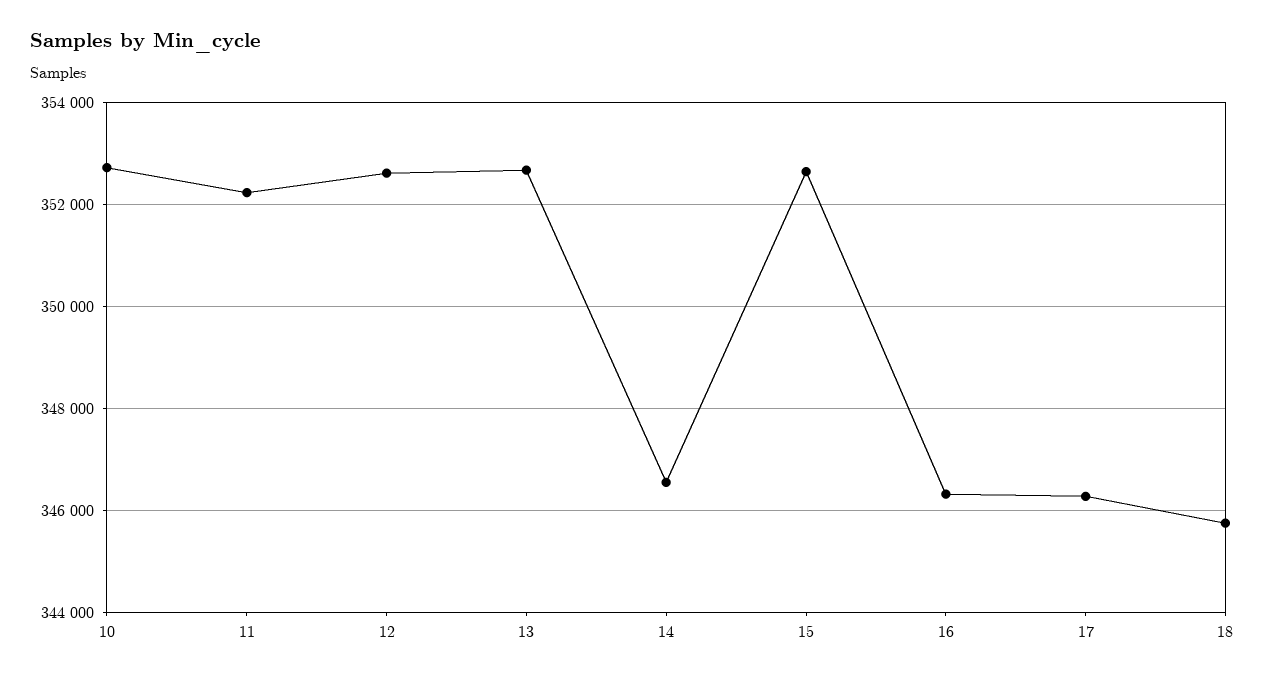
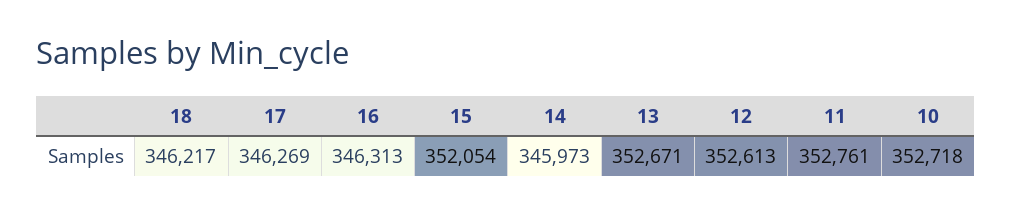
11: 352200 -> 352761
14: 346600 -> 345973
15: 352600 -> 352054
18: 345800 -> 346217

